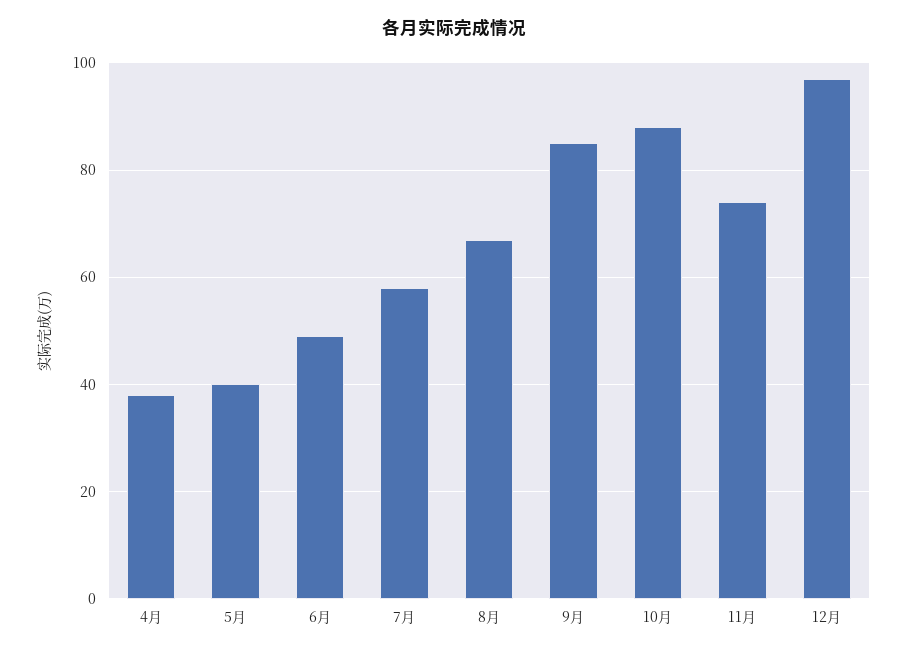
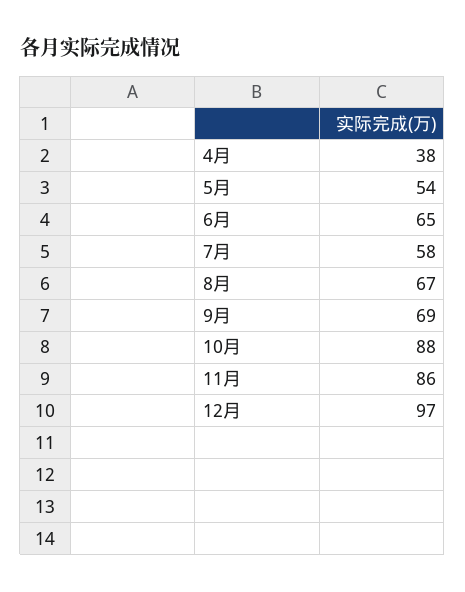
5月: 40 -> 54
6月: 50 -> 65
9月: 85 -> 69
11月: 75 -> 86

